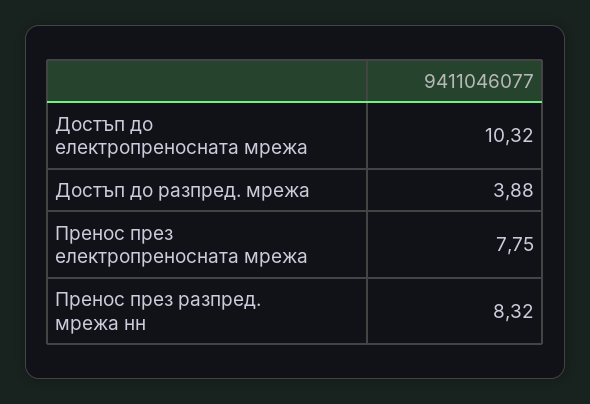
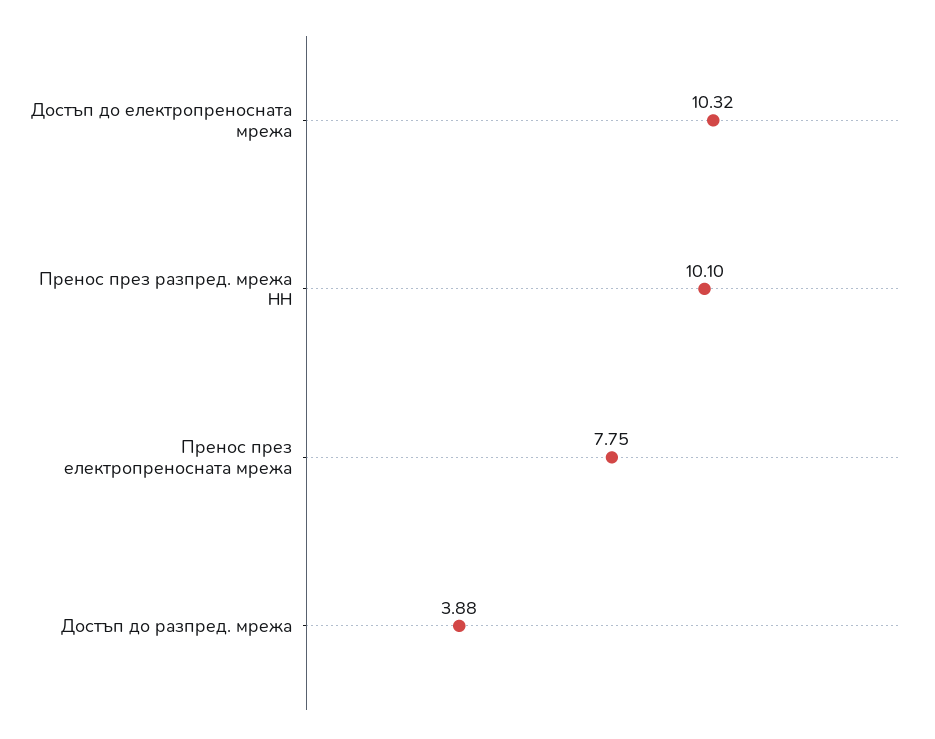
Пренос през разпред. мрежа нн: 8.32 -> 10.1

